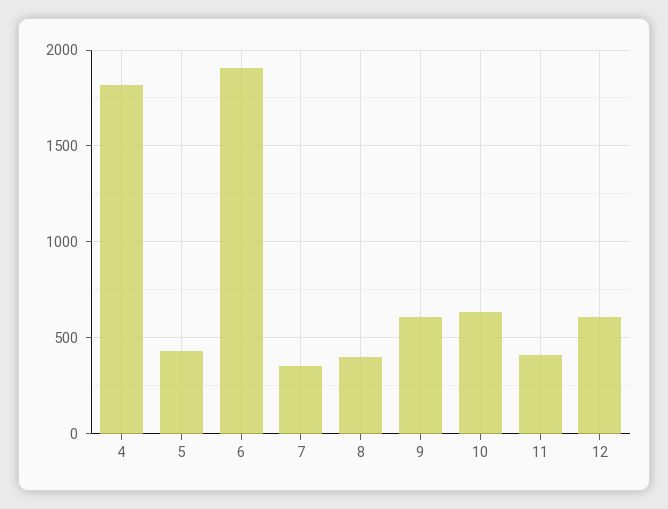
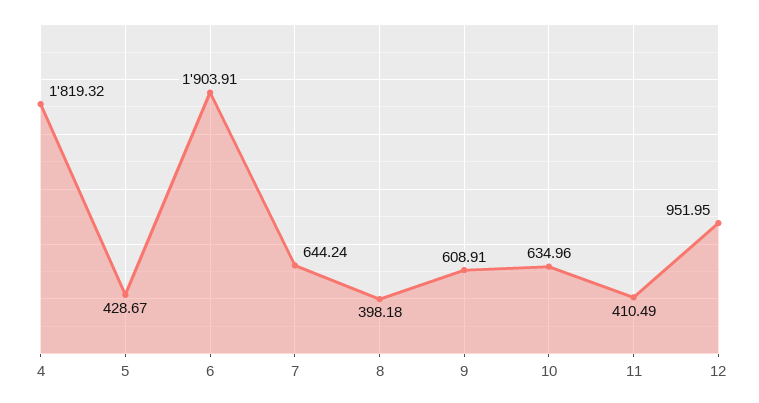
7: 350 -> 644.24
12: 600 -> 951.95

